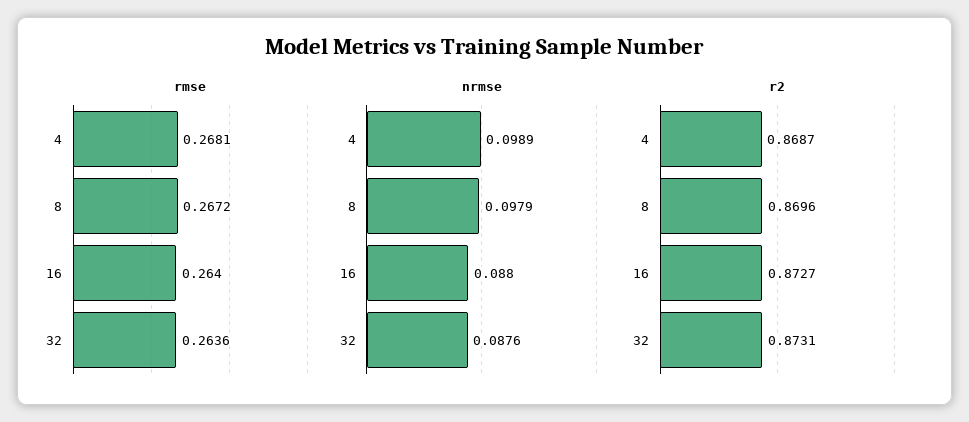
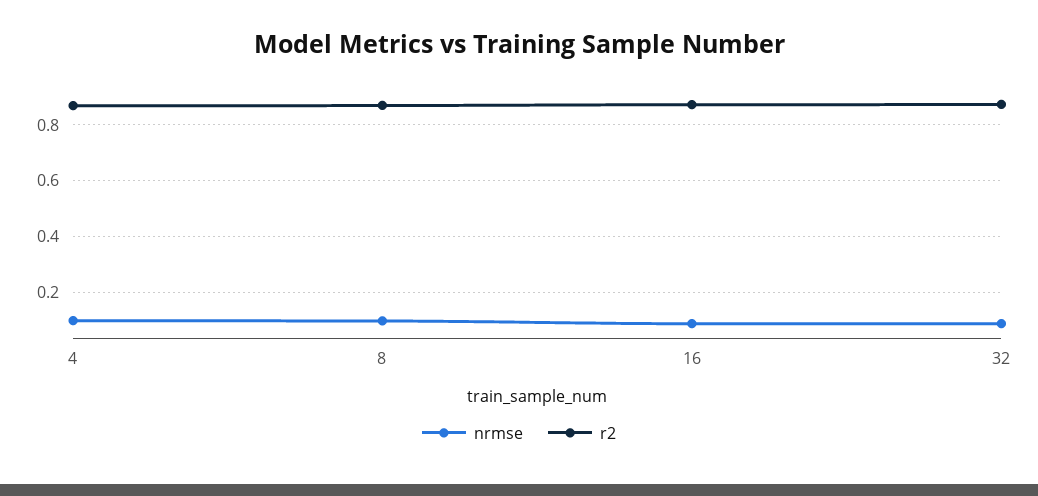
rmse, 4: 0.2681 -> none
rmse, 8: 0.2672 -> none
rmse, 16: 0.264 -> none
rmse, 32: 0.2636 -> none

